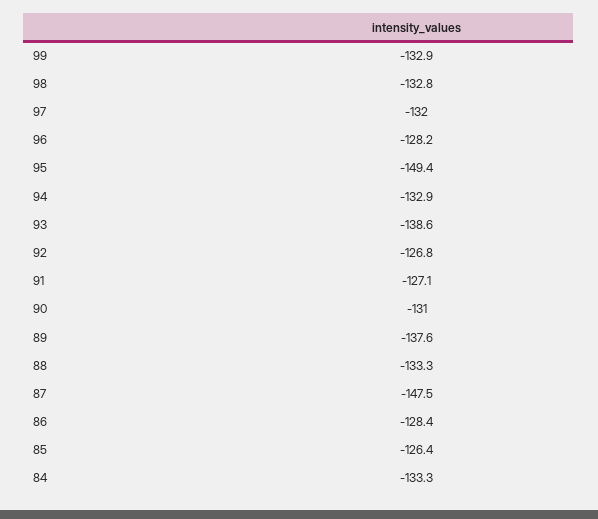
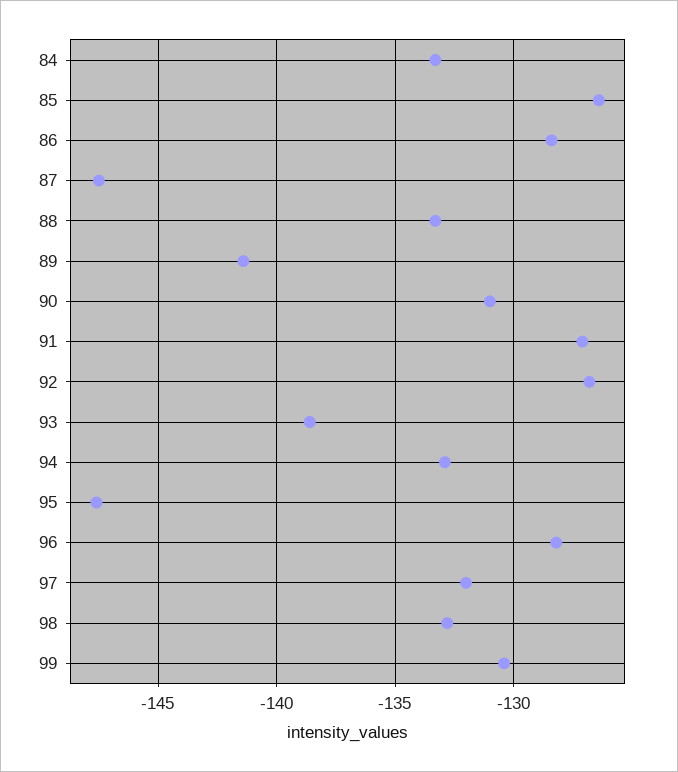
99: -132.9 -> -130.5
95: -149.4 -> -147.5
89: -137.6 -> -141.5

